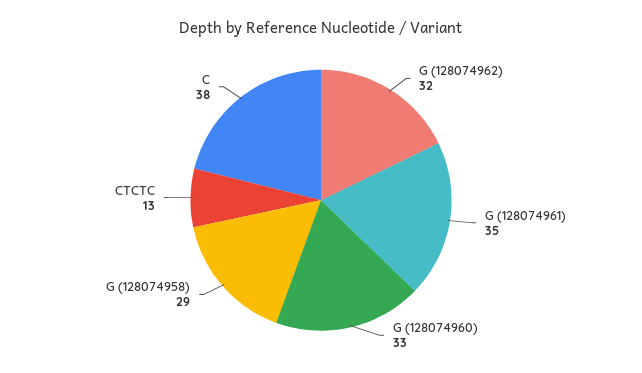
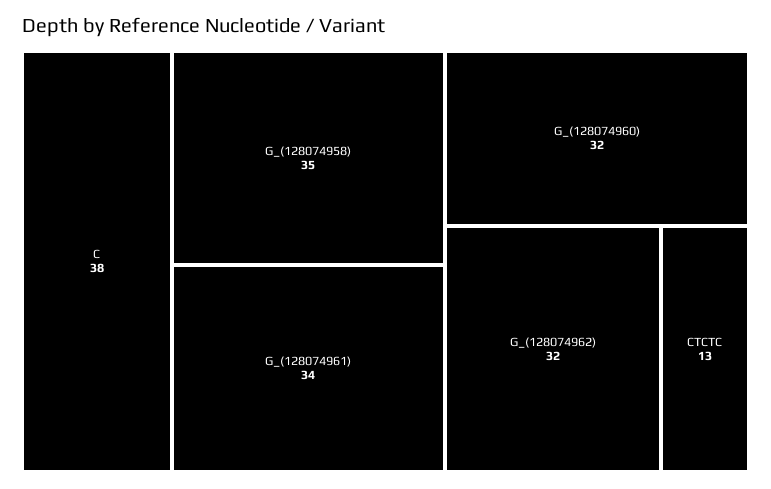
G (128074961): 35 -> 34
G (128074960): 33 -> 32
G (128074958): 29 -> 35

